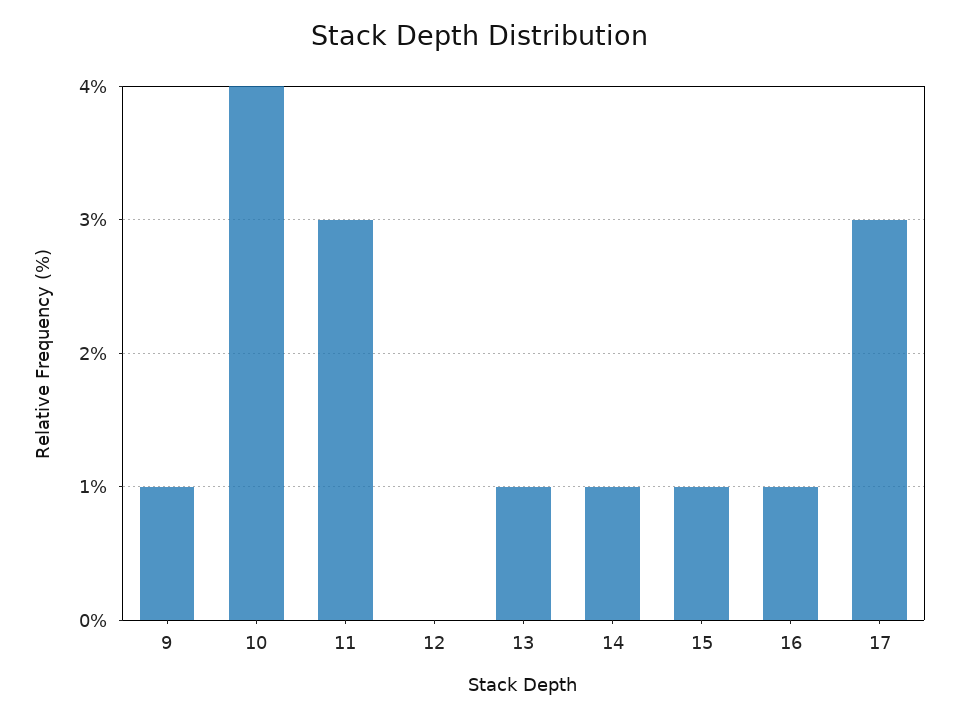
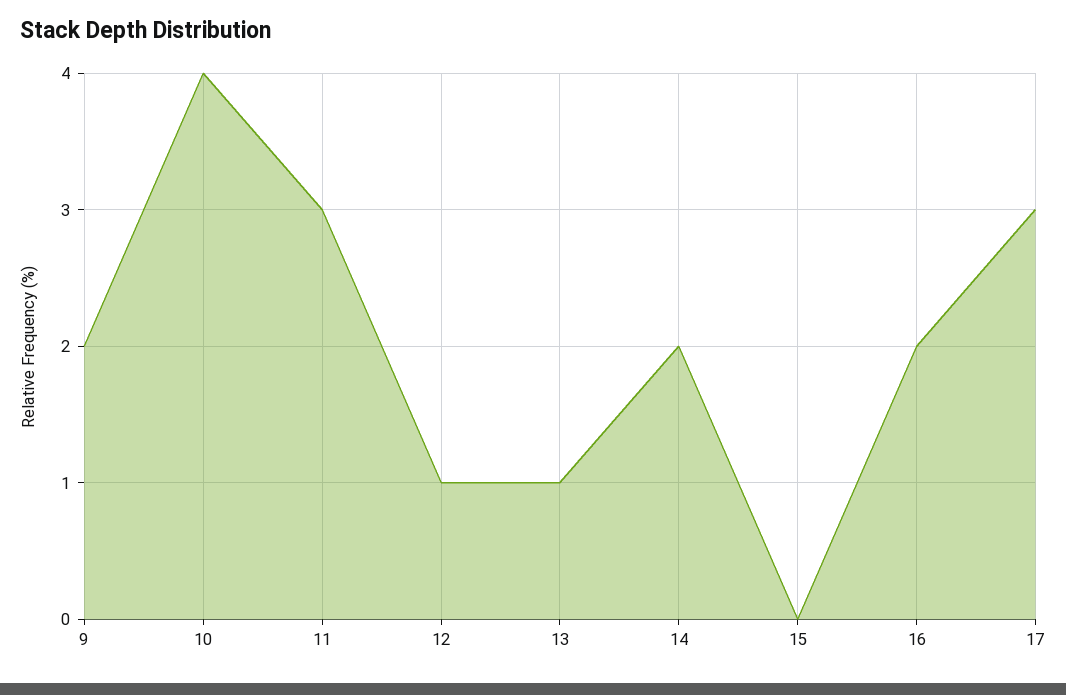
9: 1 -> 2
12: 0 -> 1
14: 1 -> 2
15: 1 -> 0
16: 1 -> 2

